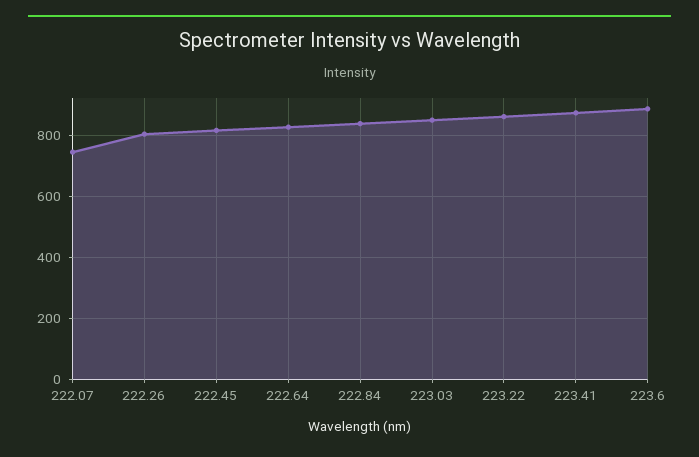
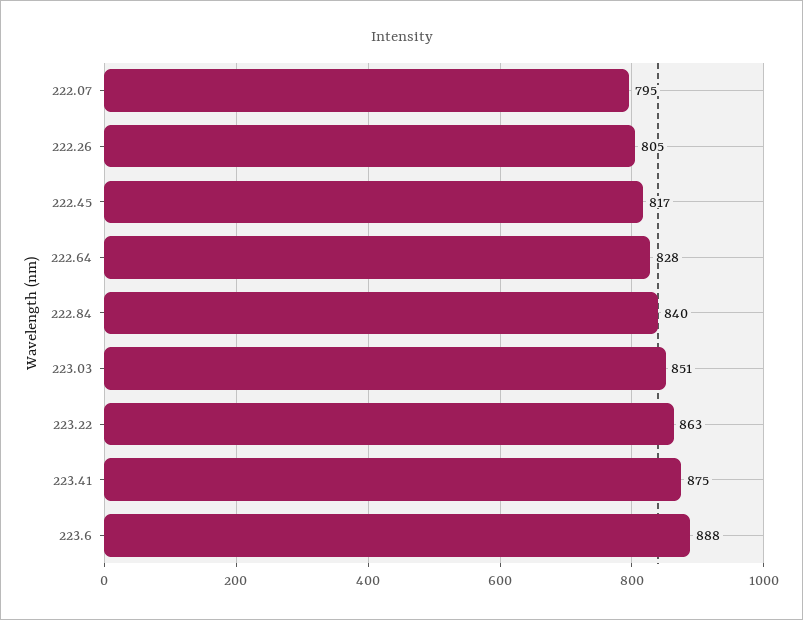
222.07: 740 -> 795

